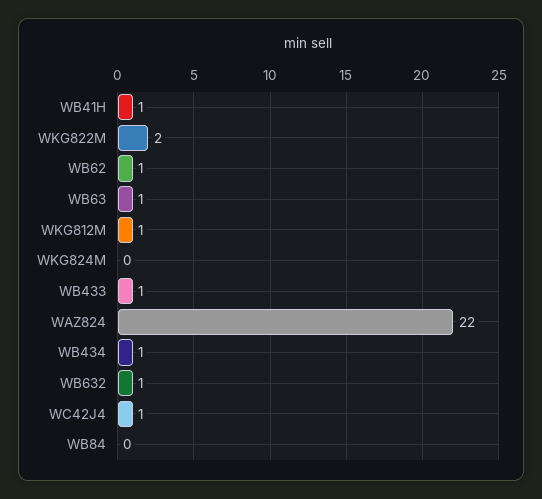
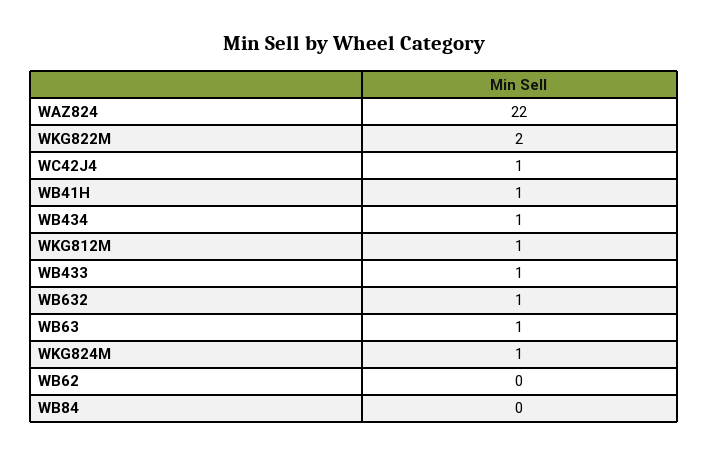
WB62: 1 -> 0
WKG824M: 0 -> 1

